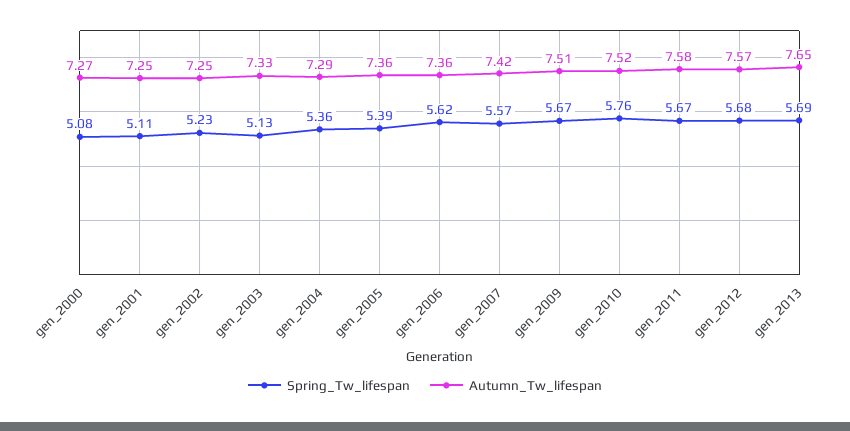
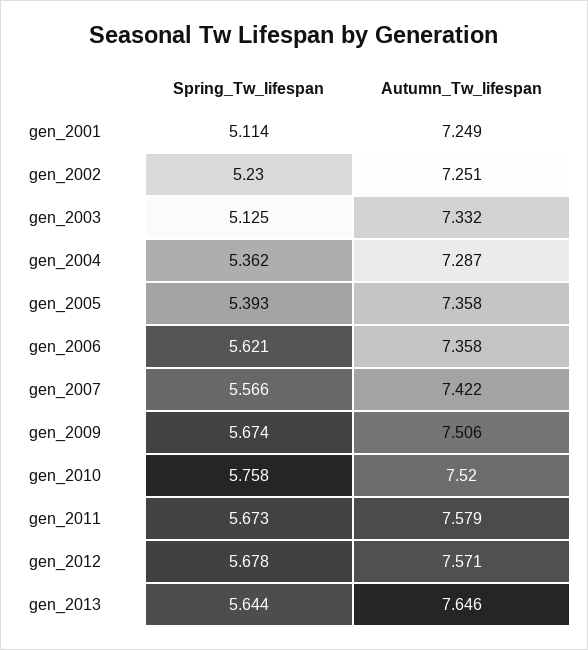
Spring_Tw_lifespan, gen_2000: 5.08 -> none
Autumn_Tw_lifespan, gen_2000: 7.27 -> none
Spring_Tw_lifespan, gen_2013: 5.69 -> 5.644

